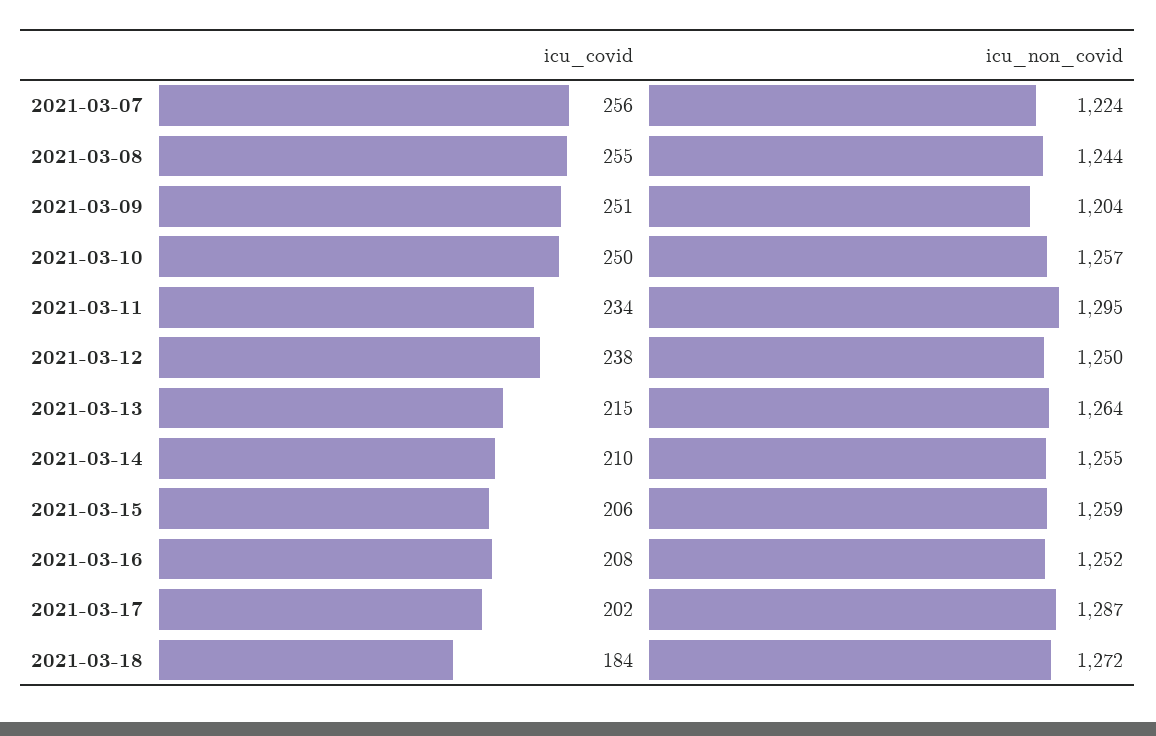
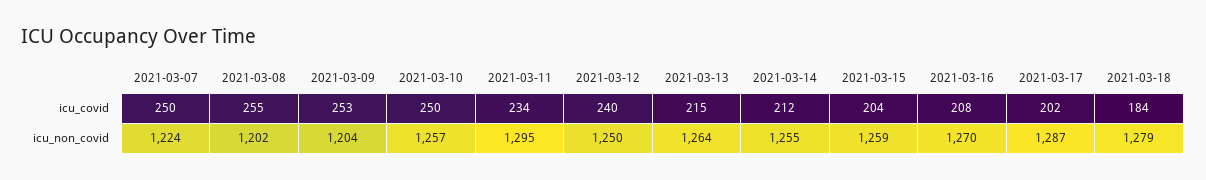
icu_covid, 2021-03-07: 256 -> 250
icu_non_covid, 2021-03-08: 1244 -> 1202
icu_covid, 2021-03-09: 251 -> 253
icu_covid, 2021-03-12: 238 -> 240
icu_covid, 2021-03-14: 210 -> 212
icu_covid, 2021-03-15: 206 -> 204
icu_non_covid, 2021-03-16: 1252 -> 1270
icu_non_covid, 2021-03-18: 1272 -> 1279

